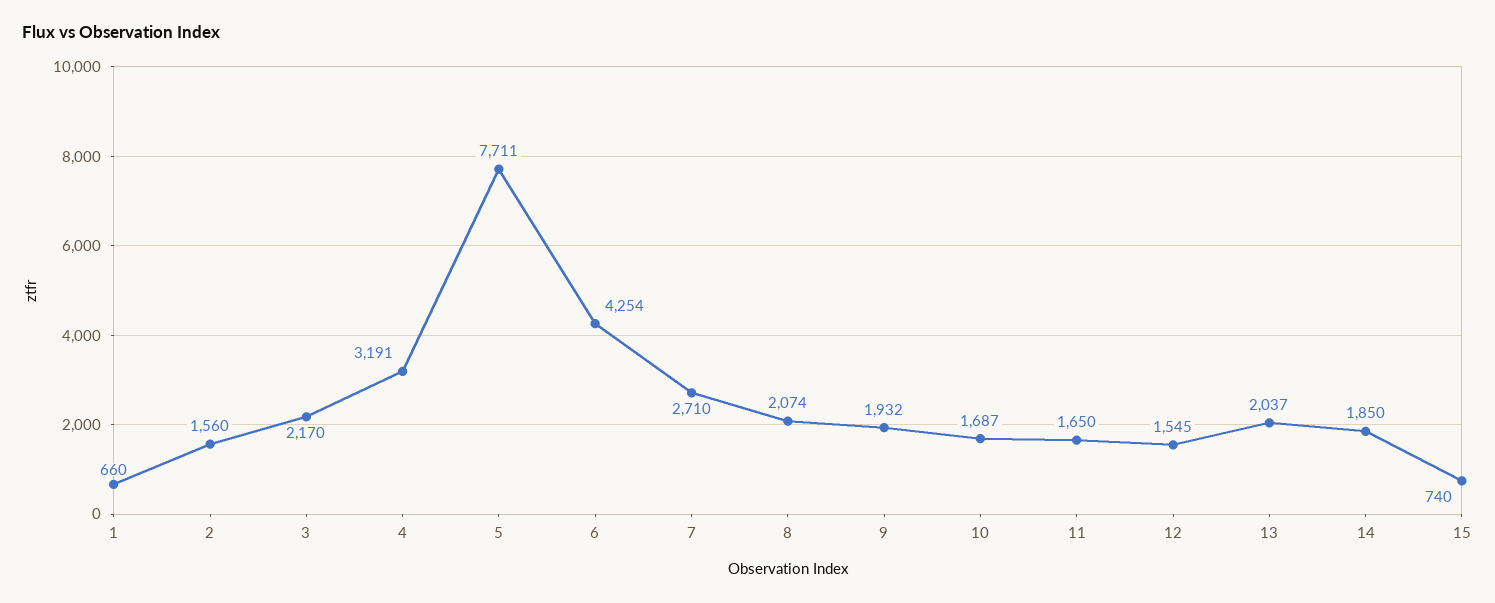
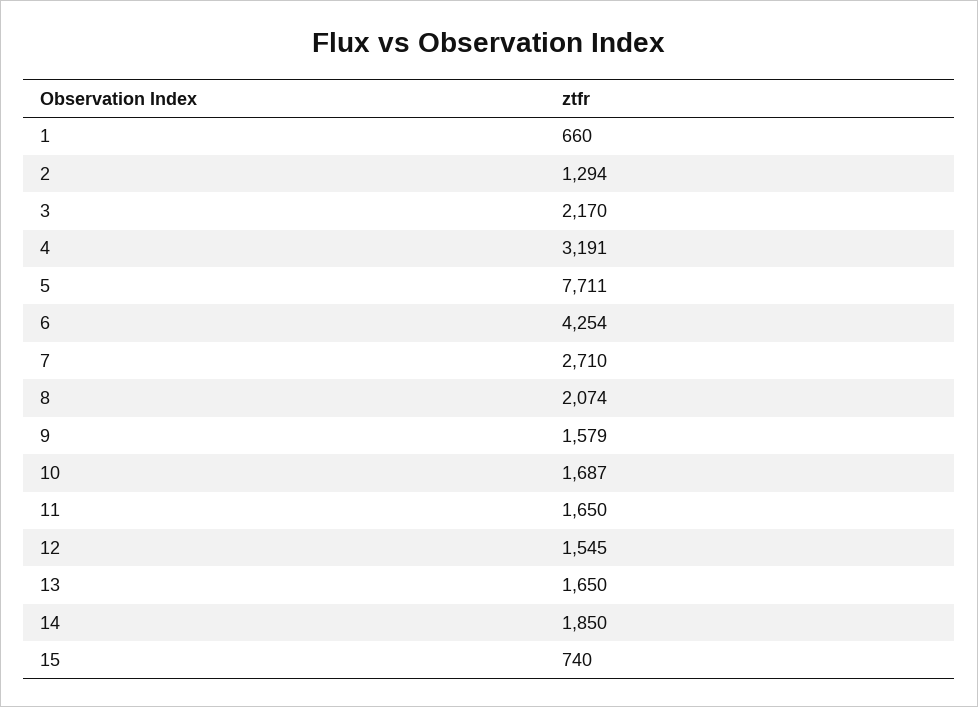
2: 1560 -> 1294
9: 1932 -> 1579
13: 2037 -> 1650

